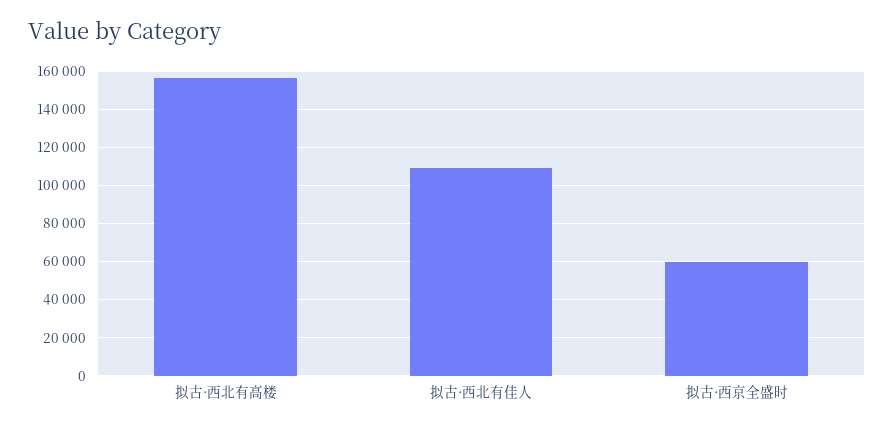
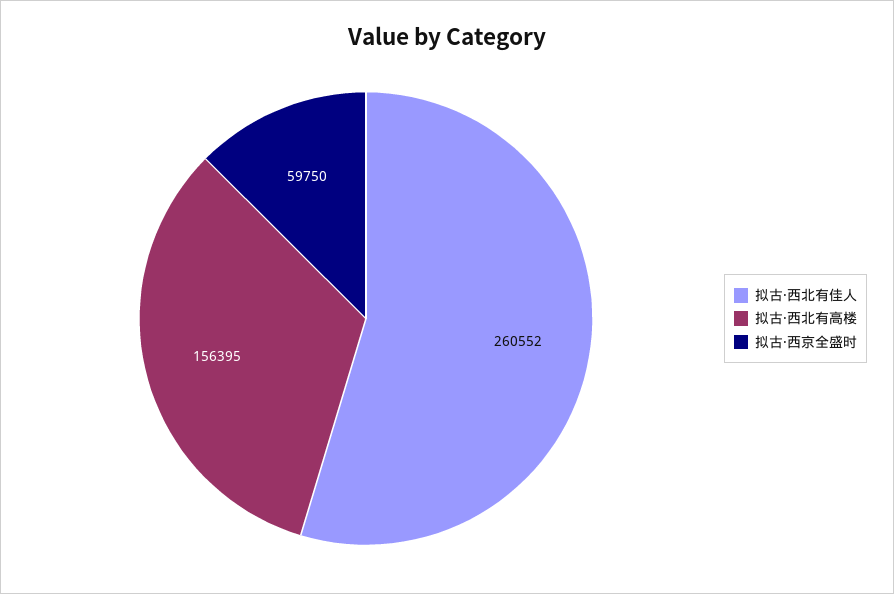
拟古·西北有佳人: 110000 -> 260552

